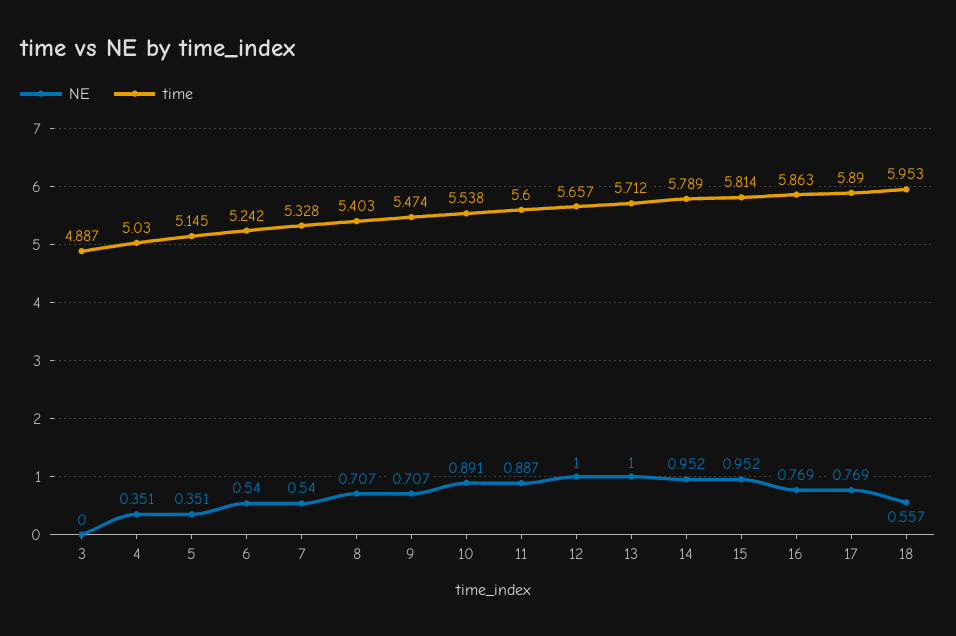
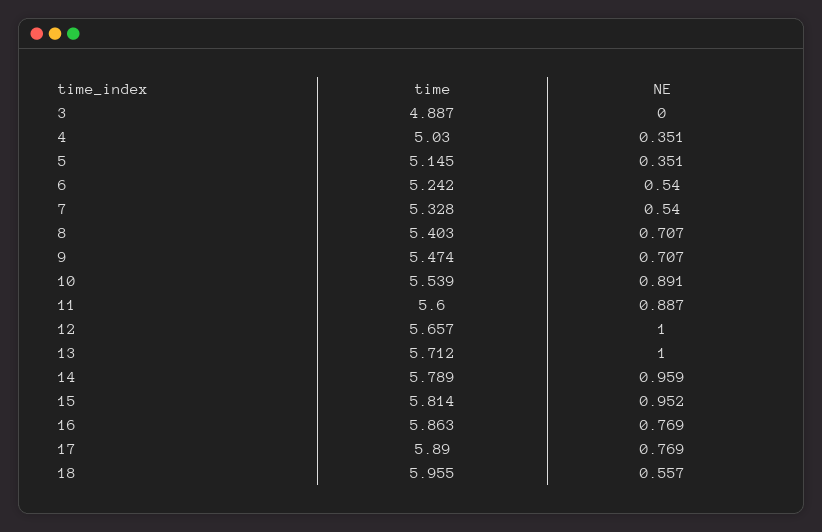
time, 10: 5.538 -> 5.539
NE, 14: 0.952 -> 0.959
time, 18: 5.953 -> 5.955

